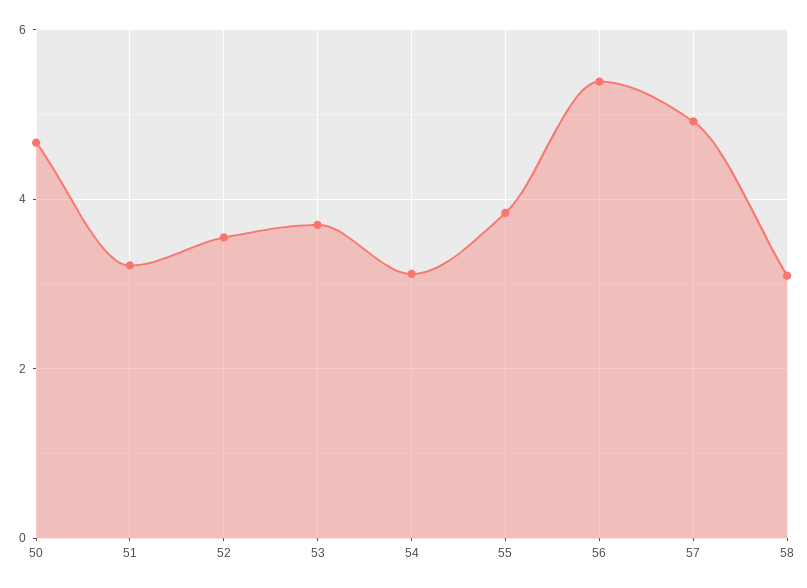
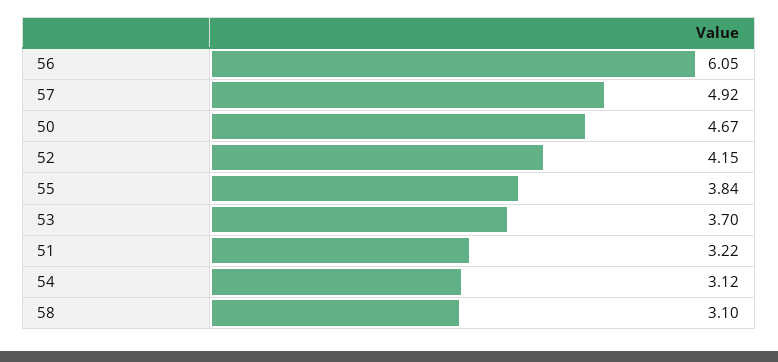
52: 3.6 -> 4.15
56: 5.4 -> 6.05

